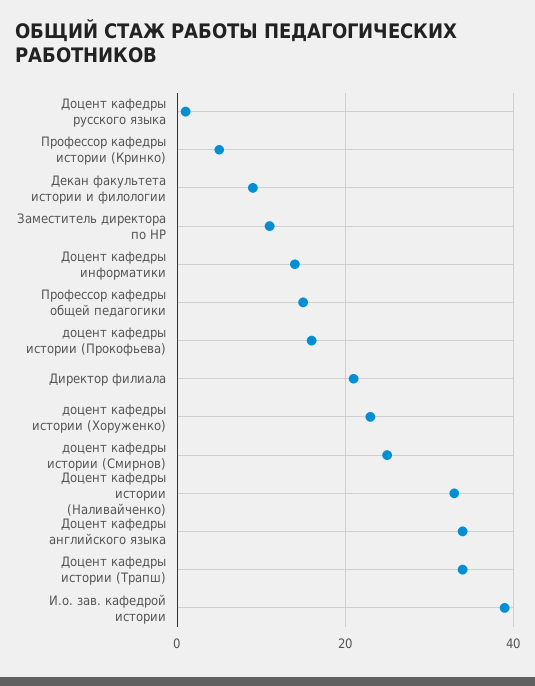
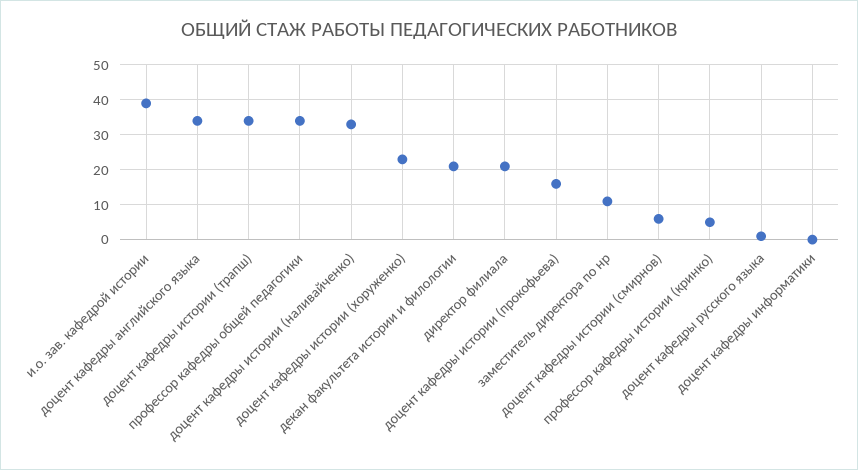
Декан факультета истории и филологии: 10 -> 20
Доцент кафедры информатики: 15 -> 0
Профессор кафедры общей педагогики: 15 -> 35
доцент кафедры истории (Смирнов): 25 -> 5

